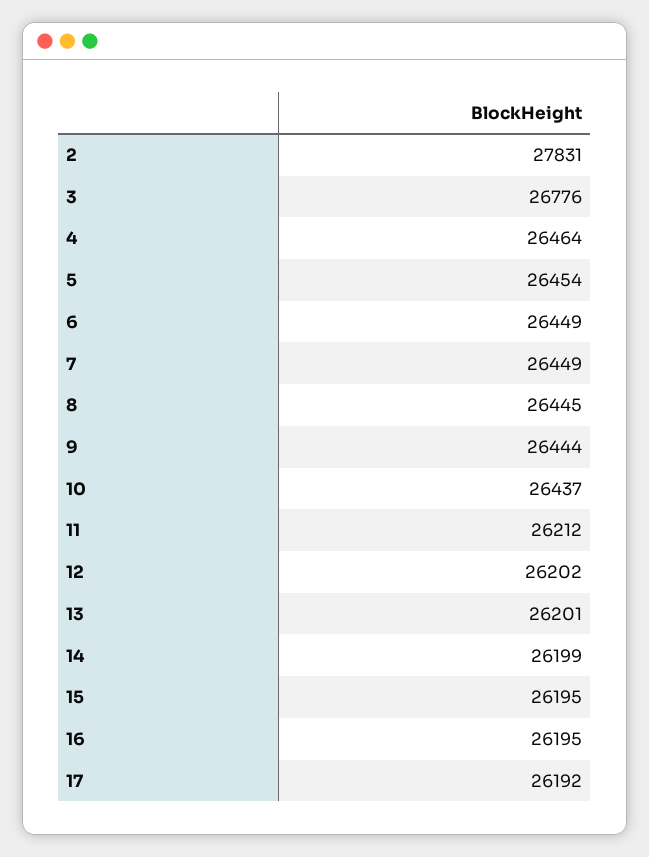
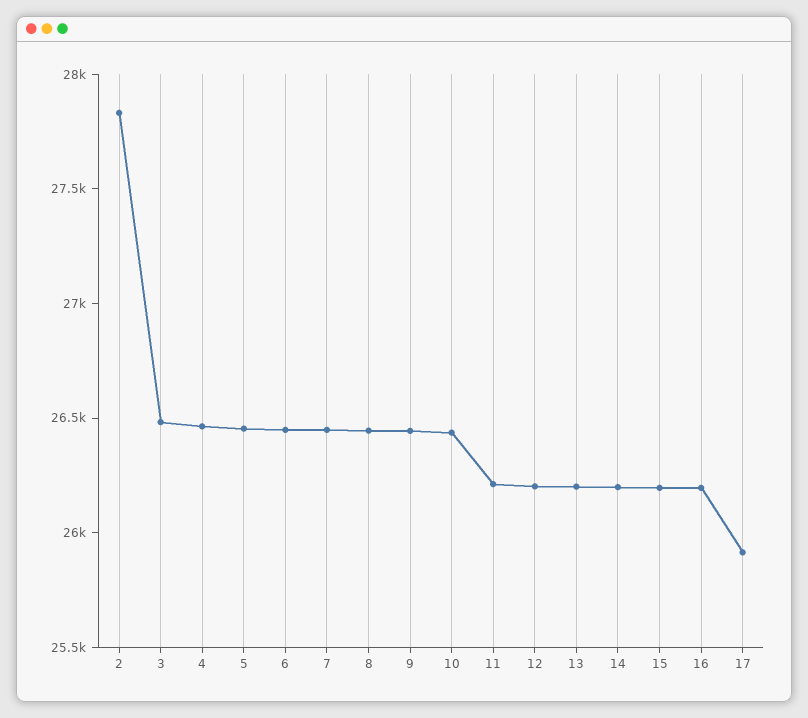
3: 26776 -> 26500
17: 26192 -> 25900

